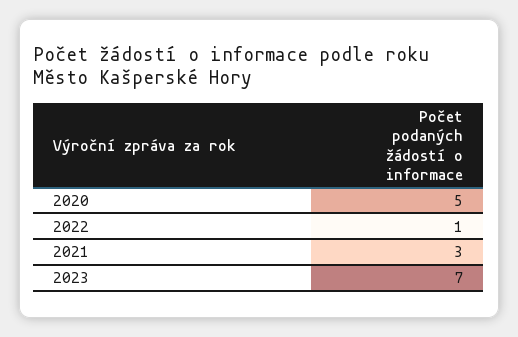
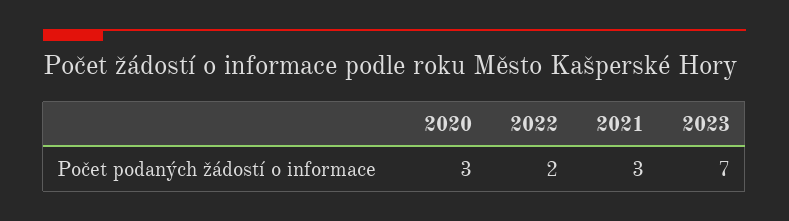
2020: 5 -> 3
2022: 1 -> 2

